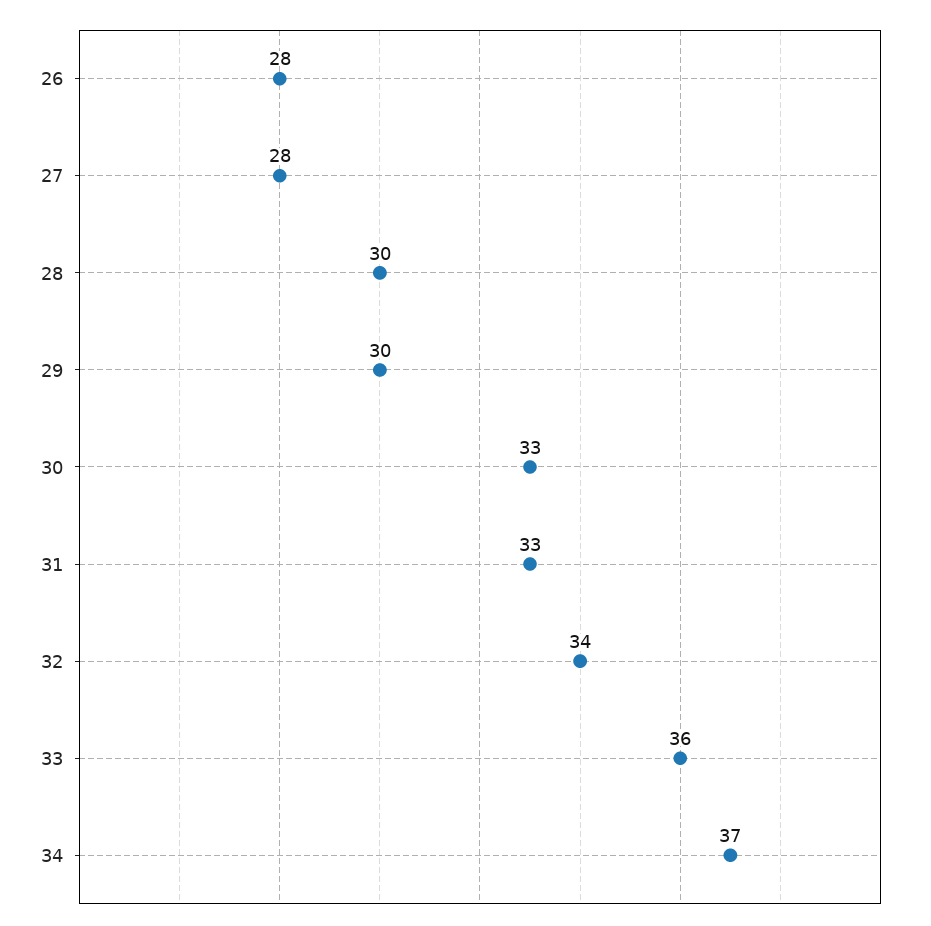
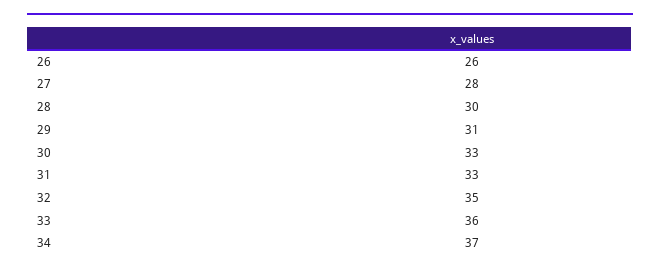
26: 28 -> 26
29: 30 -> 31
32: 34 -> 35

